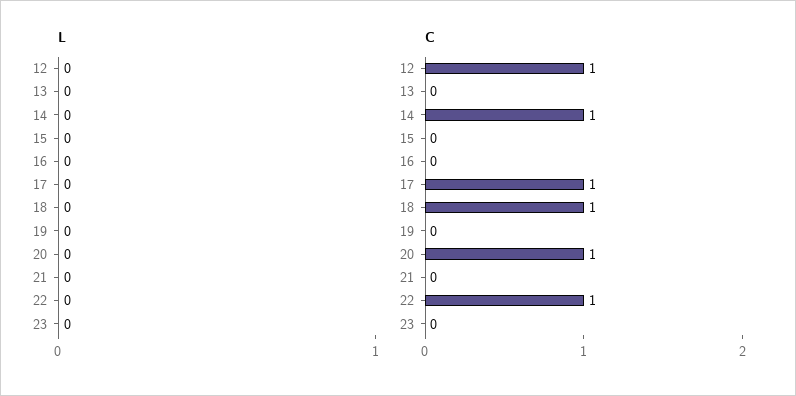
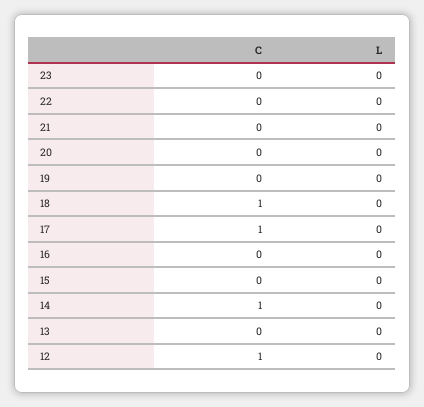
C, 20: 1 -> 0
C, 22: 1 -> 0

